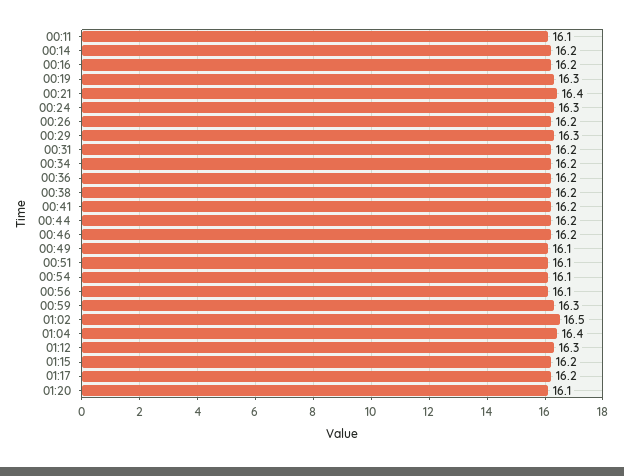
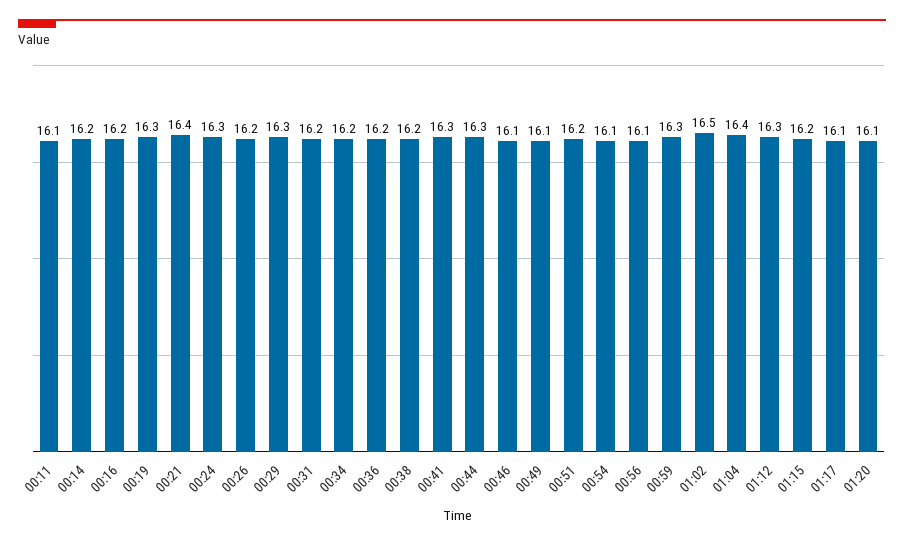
00:41: 16.2 -> 16.3
00:44: 16.2 -> 16.3
00:46: 16.2 -> 16.1
00:51: 16.1 -> 16.2
01:17: 16.2 -> 16.1

